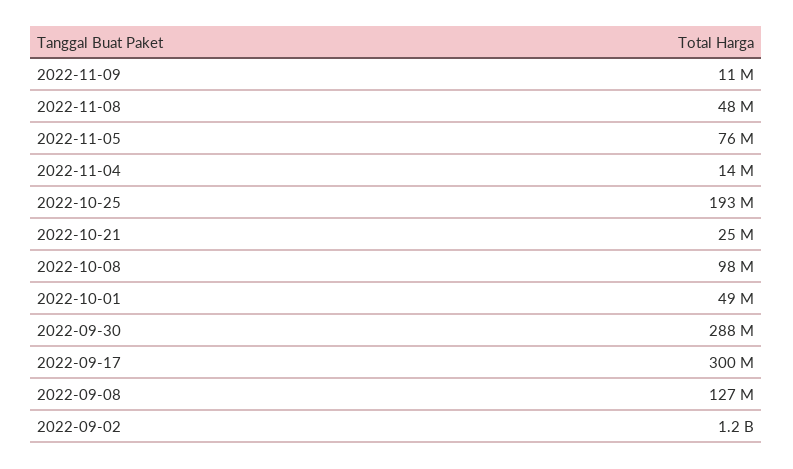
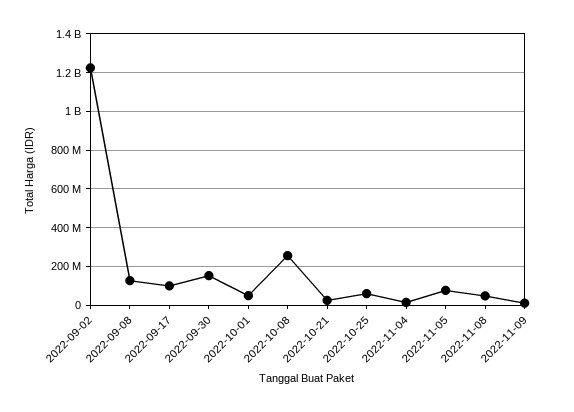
2022-10-25: 193000000 -> 50000000
2022-10-08: 98000000 -> 250000000
2022-09-30: 288000000 -> 150000000
2022-09-17: 300000000 -> 100000000

